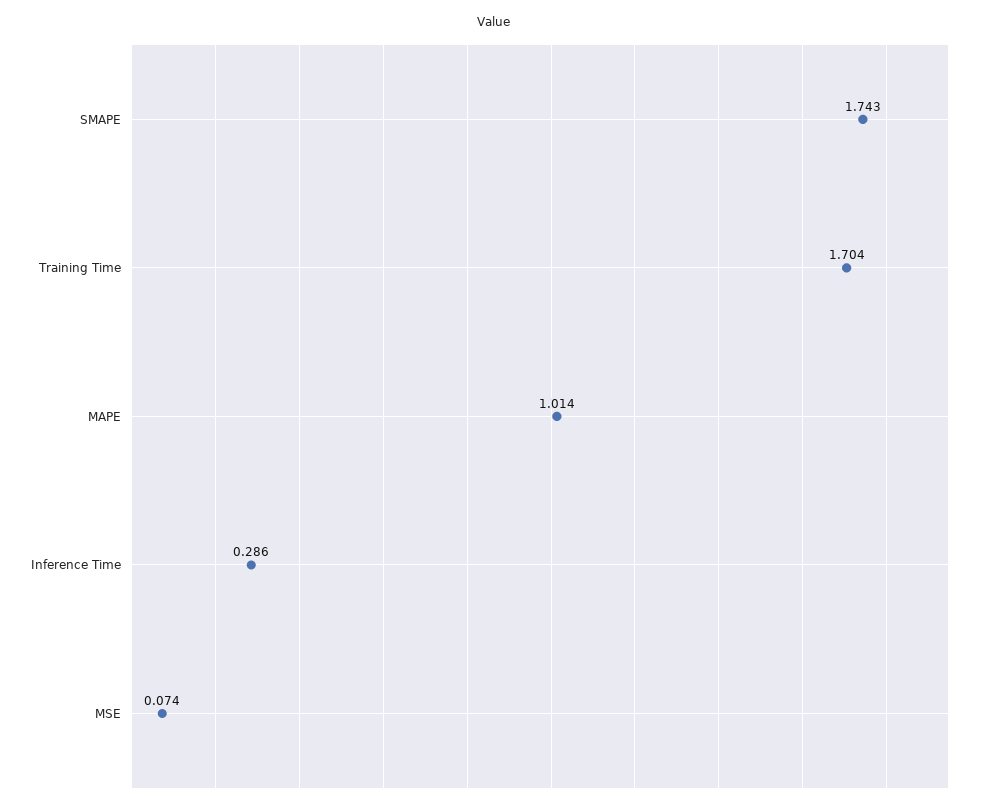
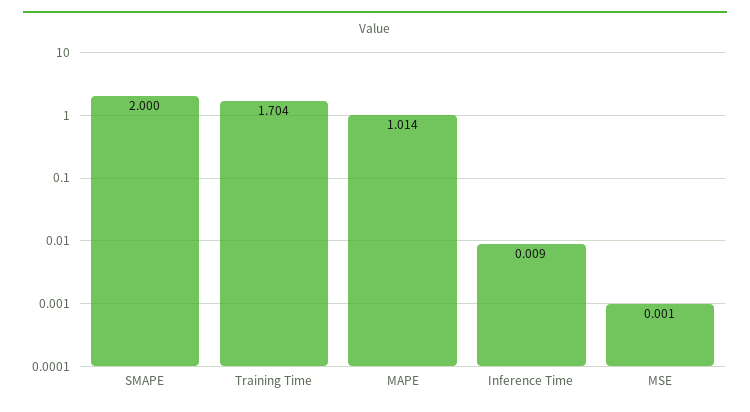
SMAPE: 1.743 -> 2
Inference Time: 0.286 -> 0.009
MSE: 0.074 -> 0.001

